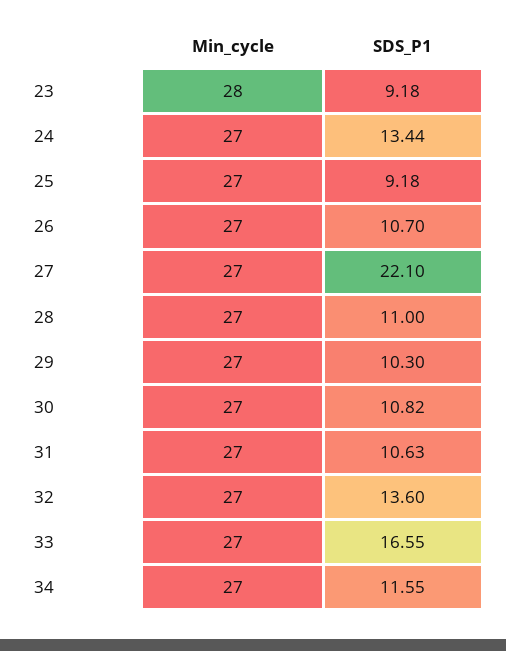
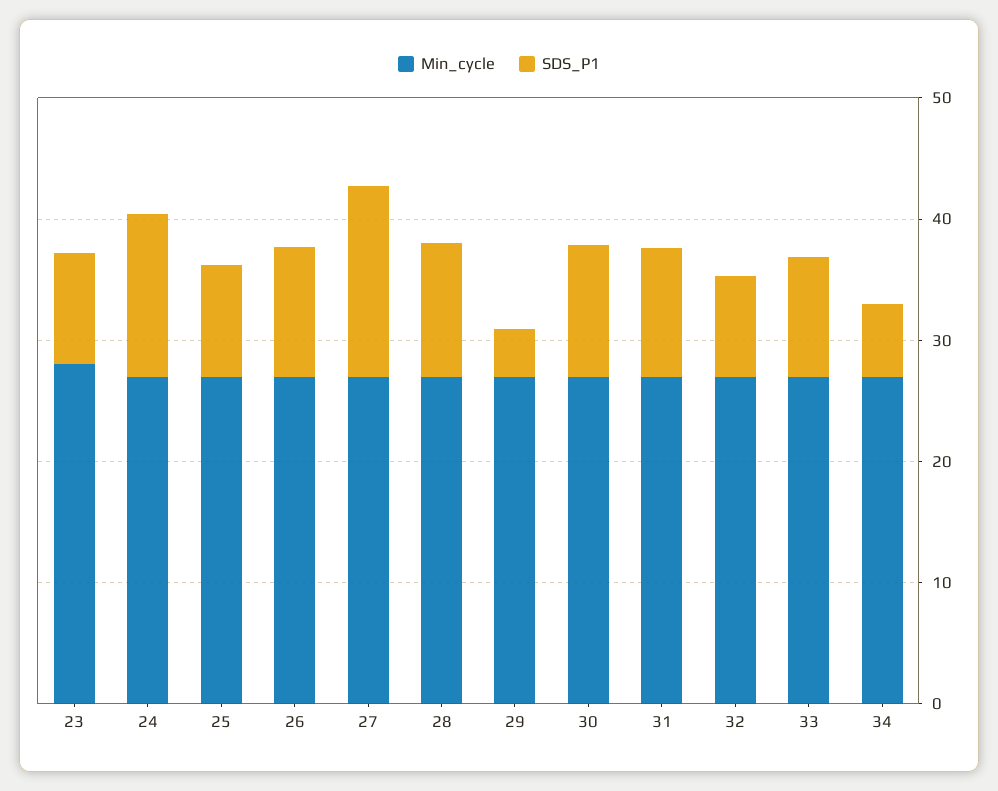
SDS_P1, 27: 22.1 -> 16
SDS_P1, 29: 10.3 -> 4
SDS_P1, 32: 13.6 -> 8
SDS_P1, 33: 16.55 -> 10
SDS_P1, 34: 11.55 -> 6

